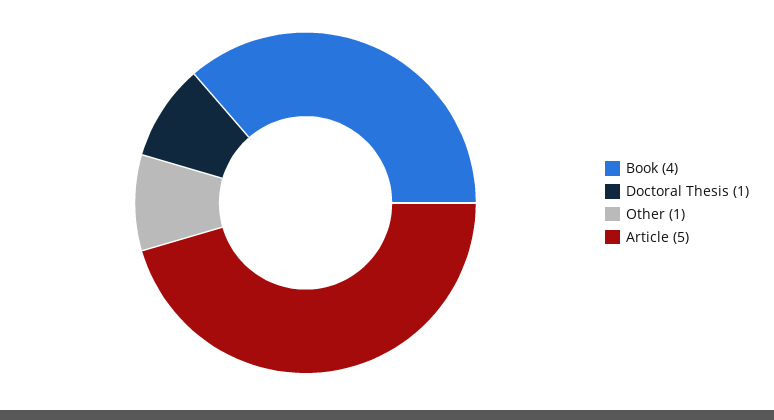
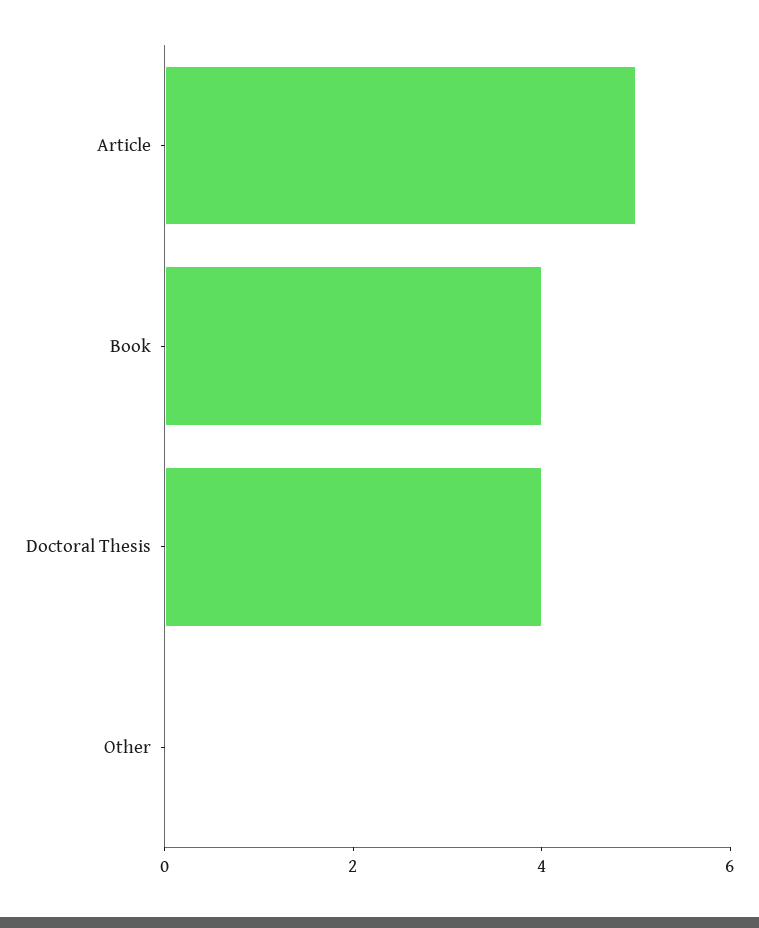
Doctoral Thesis: 1 -> 4
Other: 1 -> 0

